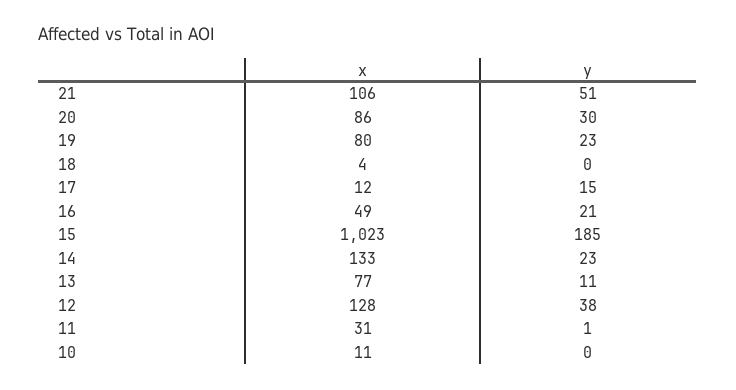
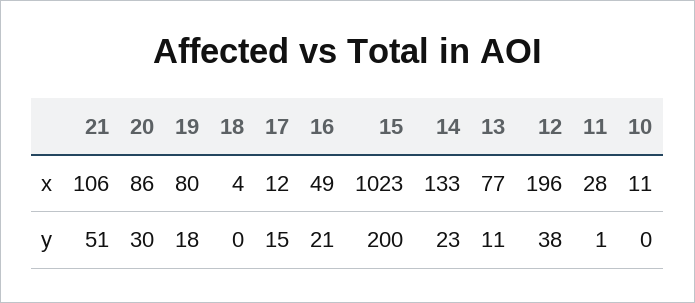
y, 19: 23 -> 18
y, 15: 185 -> 200
x, 12: 128 -> 196
x, 11: 31 -> 28

